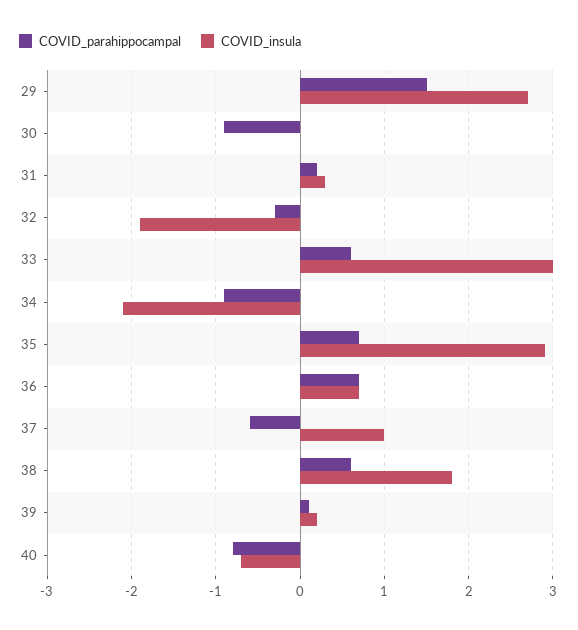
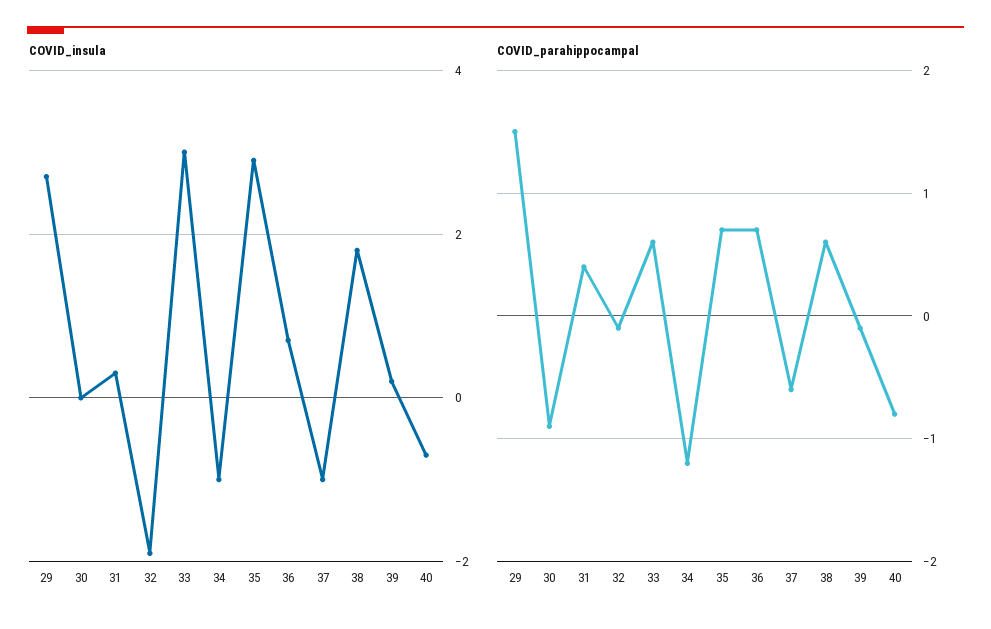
COVID_parahippocampal, 31: 0.2 -> 0.4
COVID_parahippocampal, 32: -0.3 -> -0.1
COVID_parahippocampal, 34: -0.9 -> -1.2
COVID_insula, 34: -2.1 -> -1
COVID_insula, 37: 1 -> -1
COVID_parahippocampal, 39: 0.1 -> -0.1

